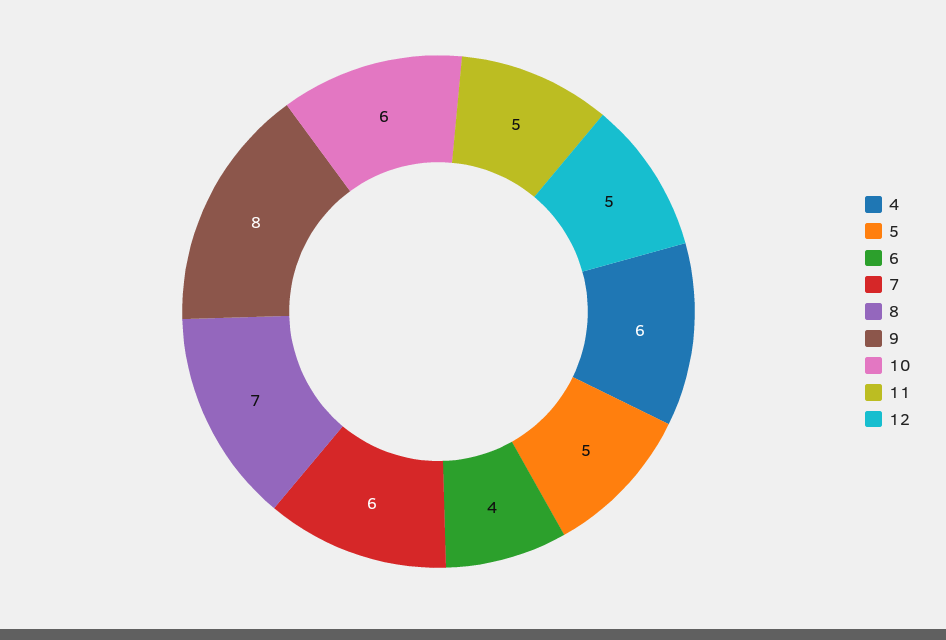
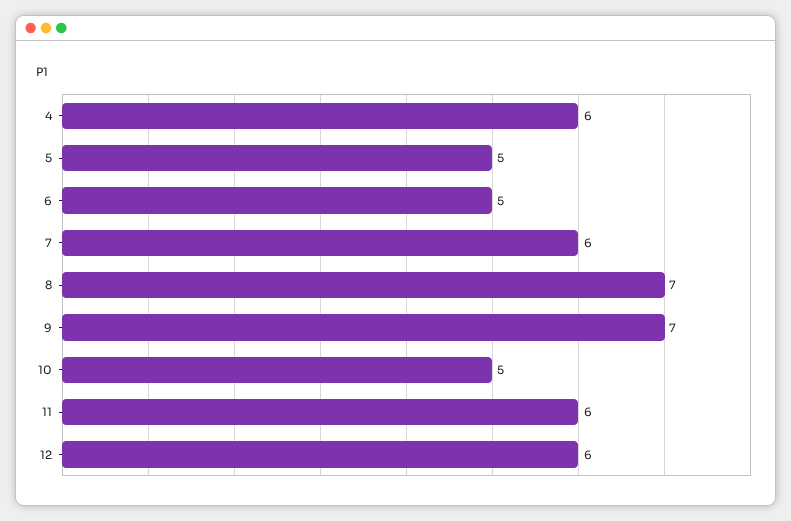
6: 4 -> 5
9: 8 -> 7
10: 6 -> 5
11: 5 -> 6
12: 5 -> 6

